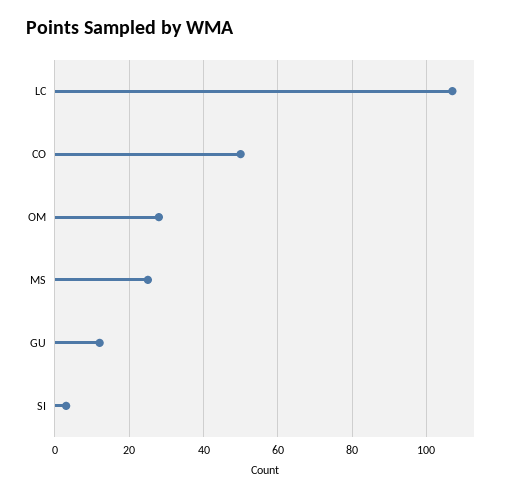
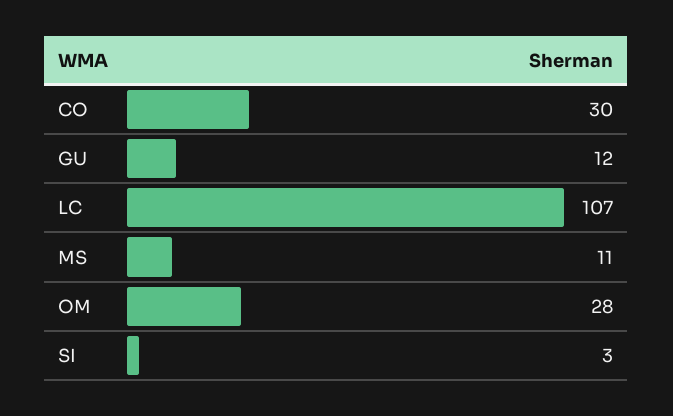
CO: 50 -> 30
MS: 25 -> 11

